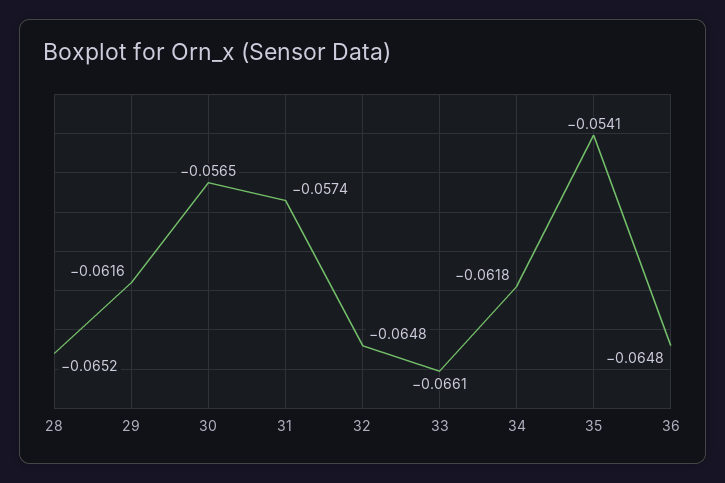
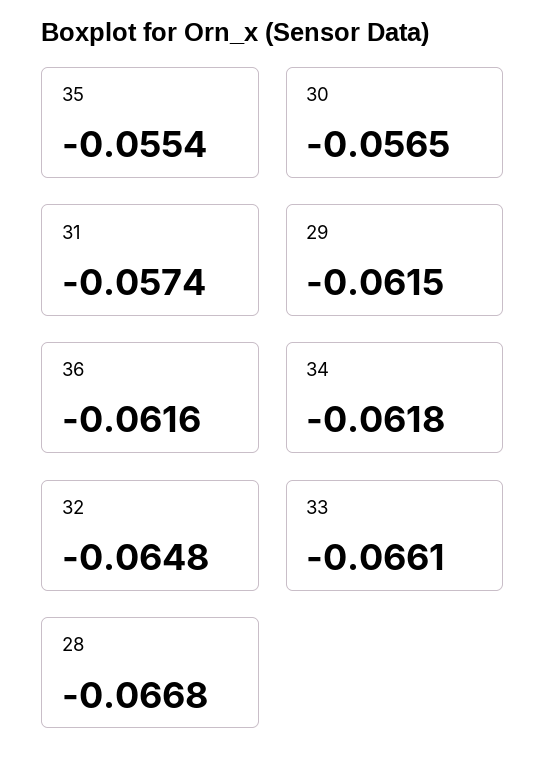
28: -0.0652 -> -0.0668
29: -0.0616 -> -0.0615
35: -0.0541 -> -0.0554
36: -0.0648 -> -0.0616

